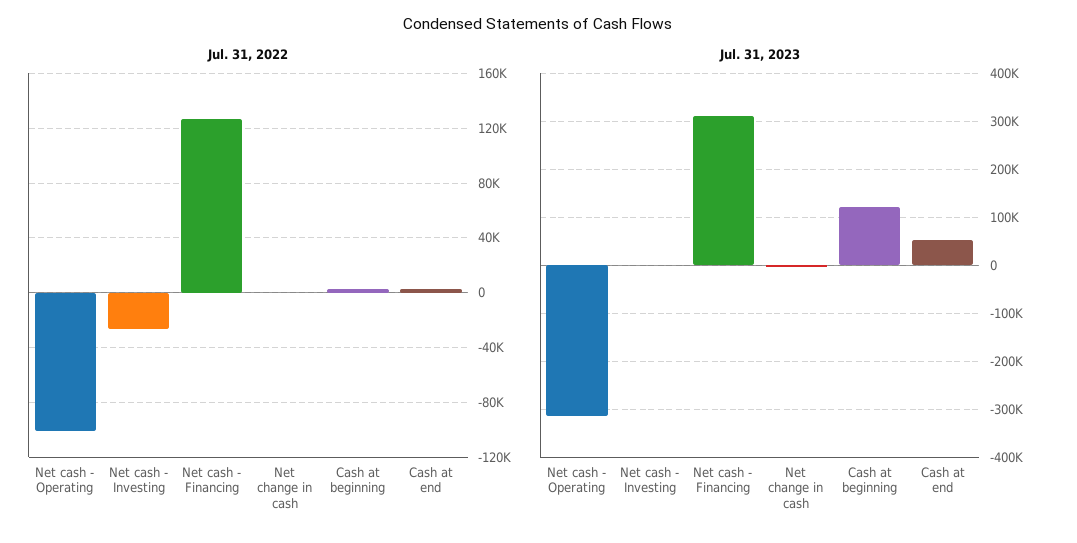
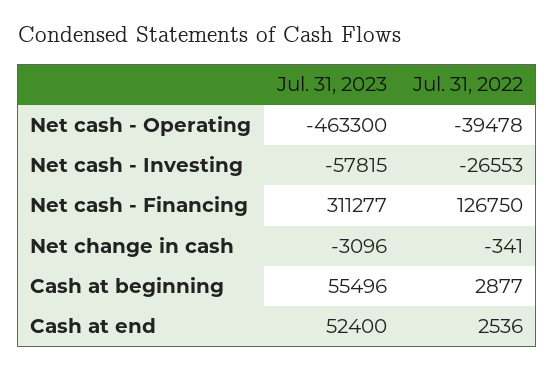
Jul. 31, 2022, Net cash - Operating: -100000 -> -39478
Jul. 31, 2023, Net cash - Operating: -320000 -> -463300
Jul. 31, 2023, Net cash - Investing: 0 -> -57815
Jul. 31, 2023, Cash at beginning: 120000 -> 55496

